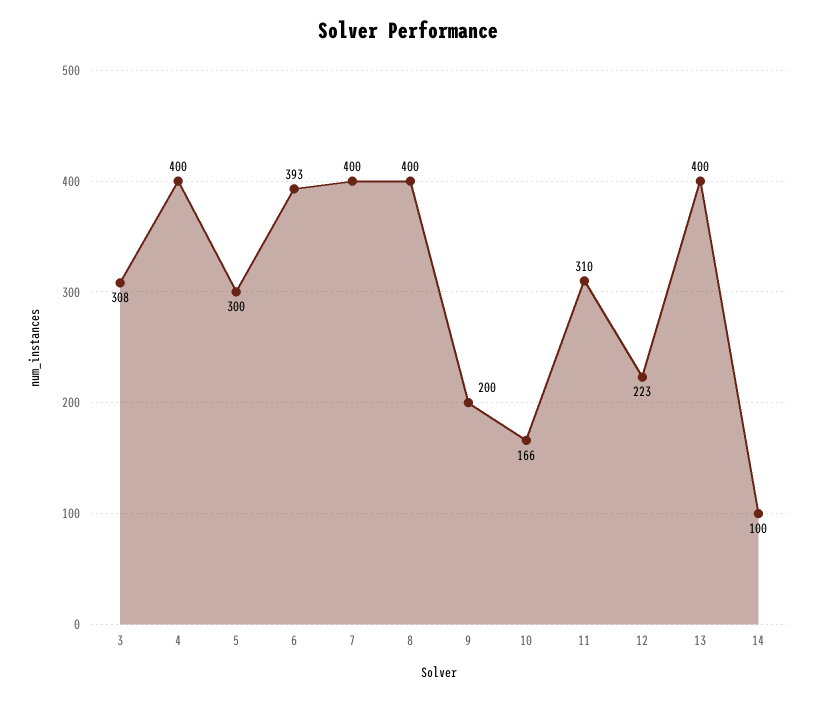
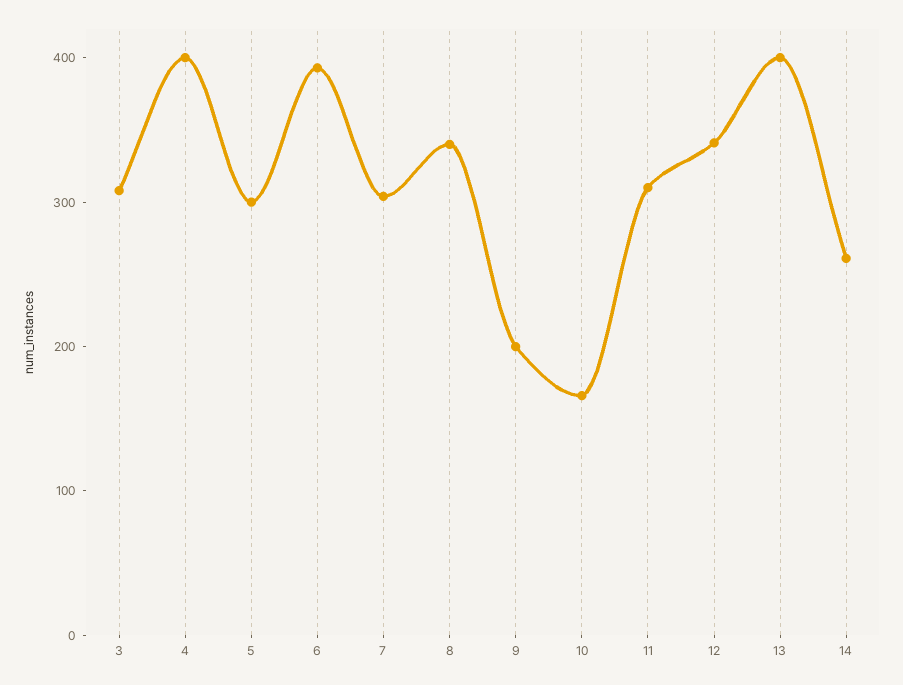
7: 400 -> 300
8: 400 -> 340
12: 223 -> 340
14: 100 -> 260

